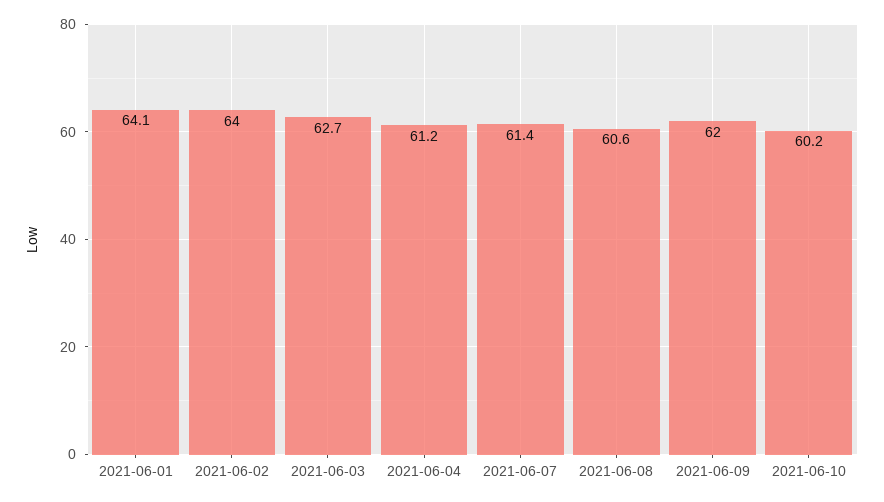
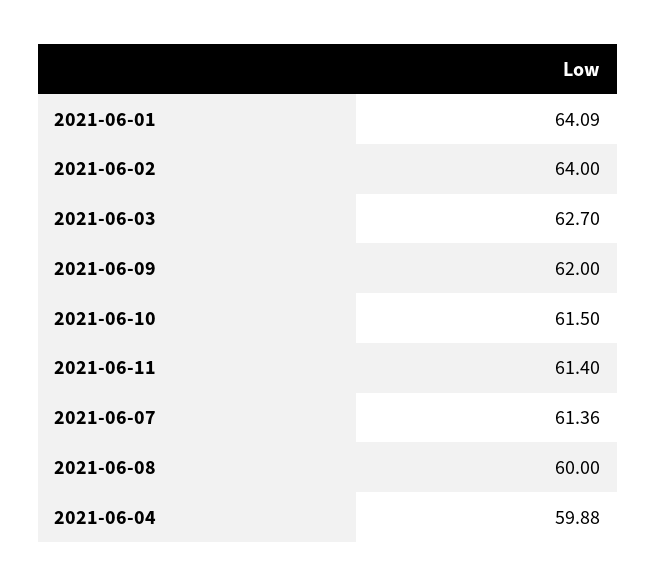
2021-06-04: 61.2 -> 59.88
2021-06-08: 60.6 -> 60
2021-06-10: 60.2 -> 61.5
2021-06-11: none -> 61.4

